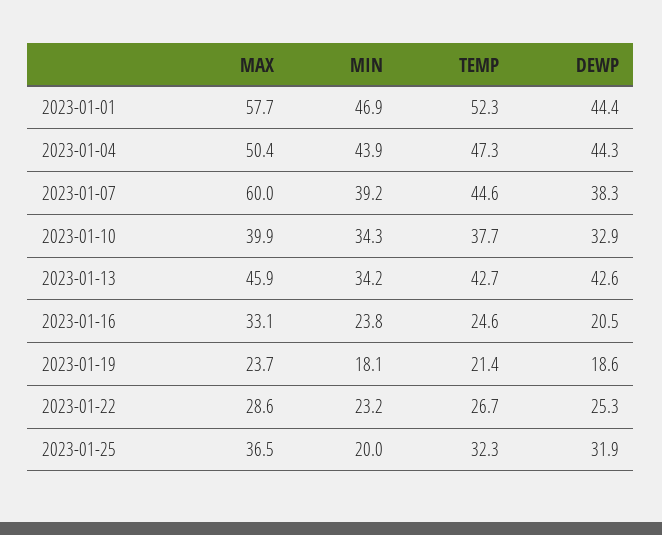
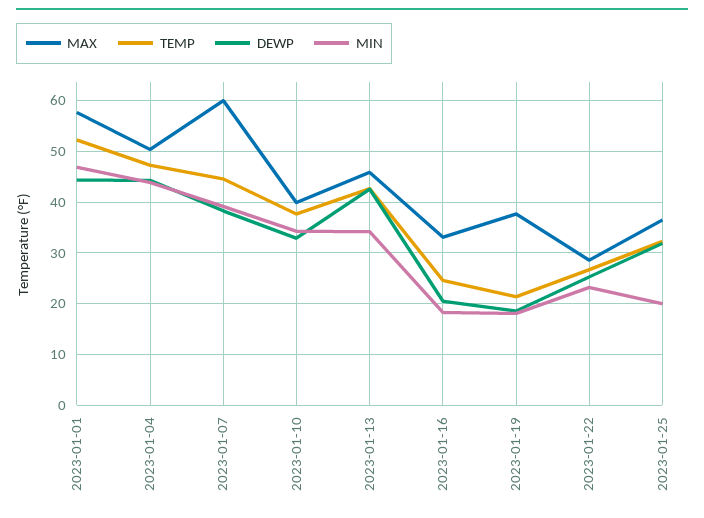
MIN, 2023-01-16: 23.8 -> 18
MAX, 2023-01-19: 23.7 -> 38

